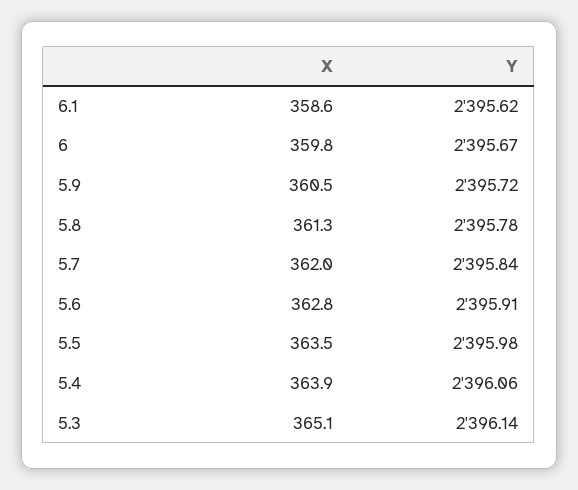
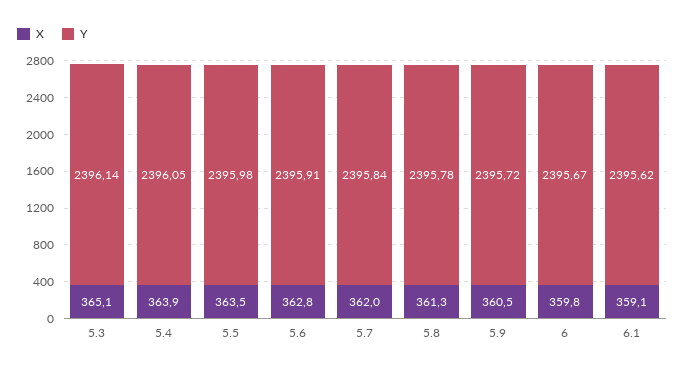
X, 6.1: 358.6 -> 359.1
Y, 5.4: 2396.06 -> 2396.05

